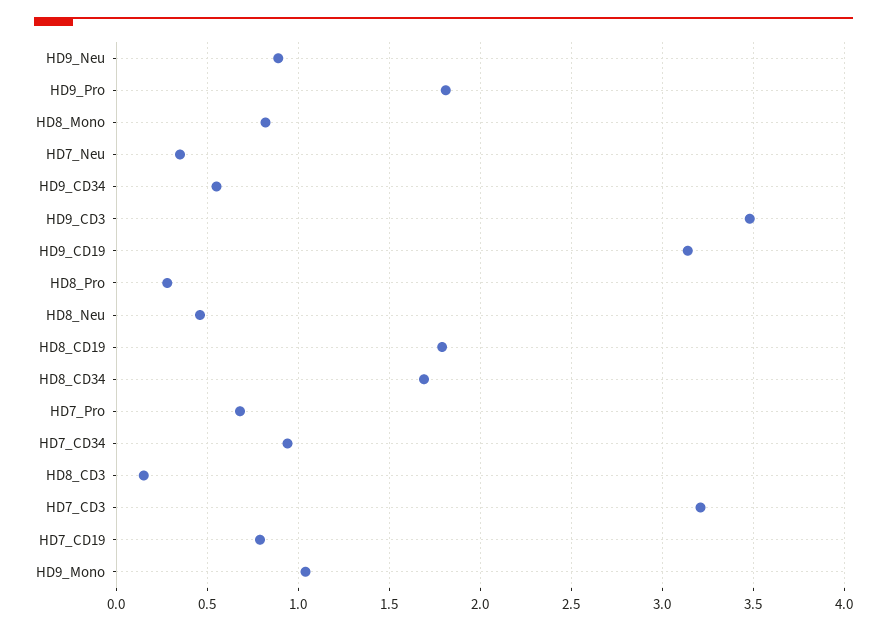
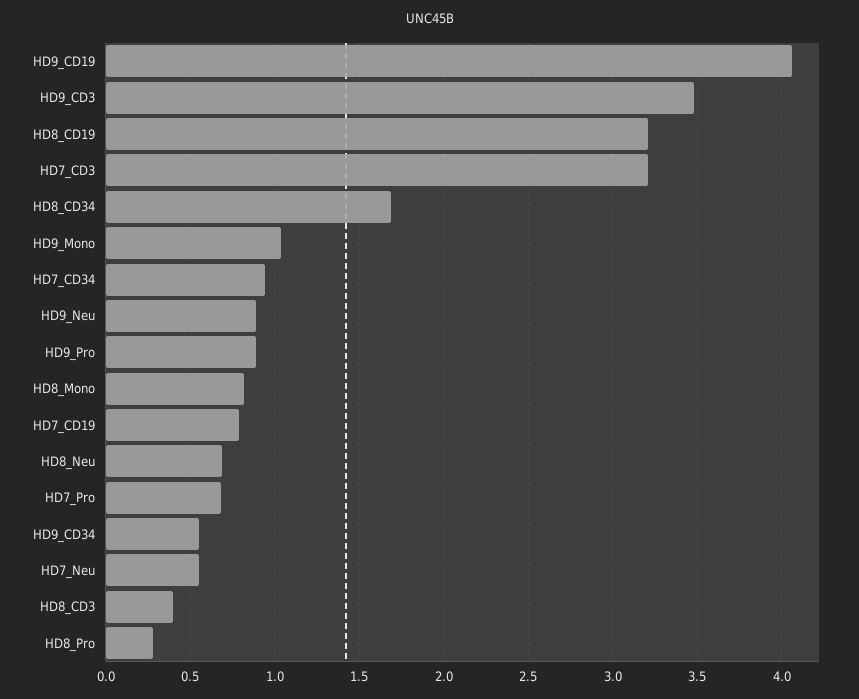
HD9_Pro: 1.8 -> 0.9
HD7_Neu: 0.35 -> 0.55
HD9_CD19: 3.15 -> 4.05
HD8_Neu: 0.45 -> 0.7
HD8_CD19: 1.8 -> 3.2
HD8_CD3: 0.15 -> 0.4

